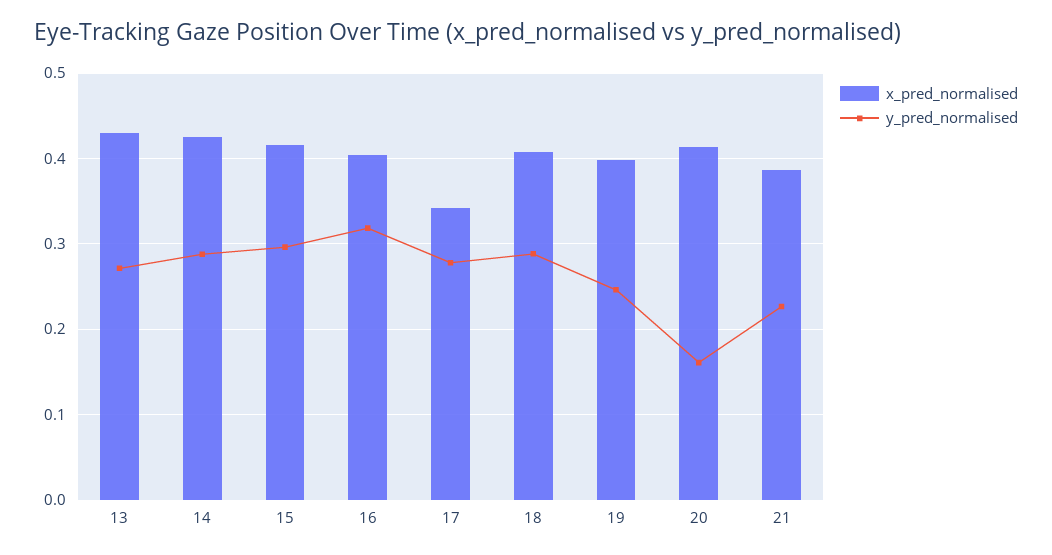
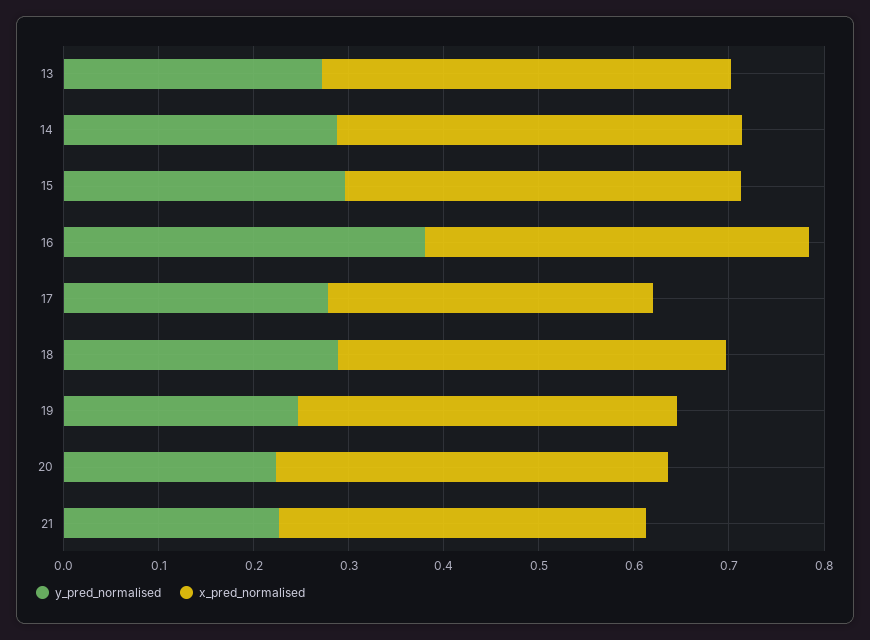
y_pred_normalised, 16: 0.32 -> 0.38
y_pred_normalised, 20: 0.16 -> 0.22

